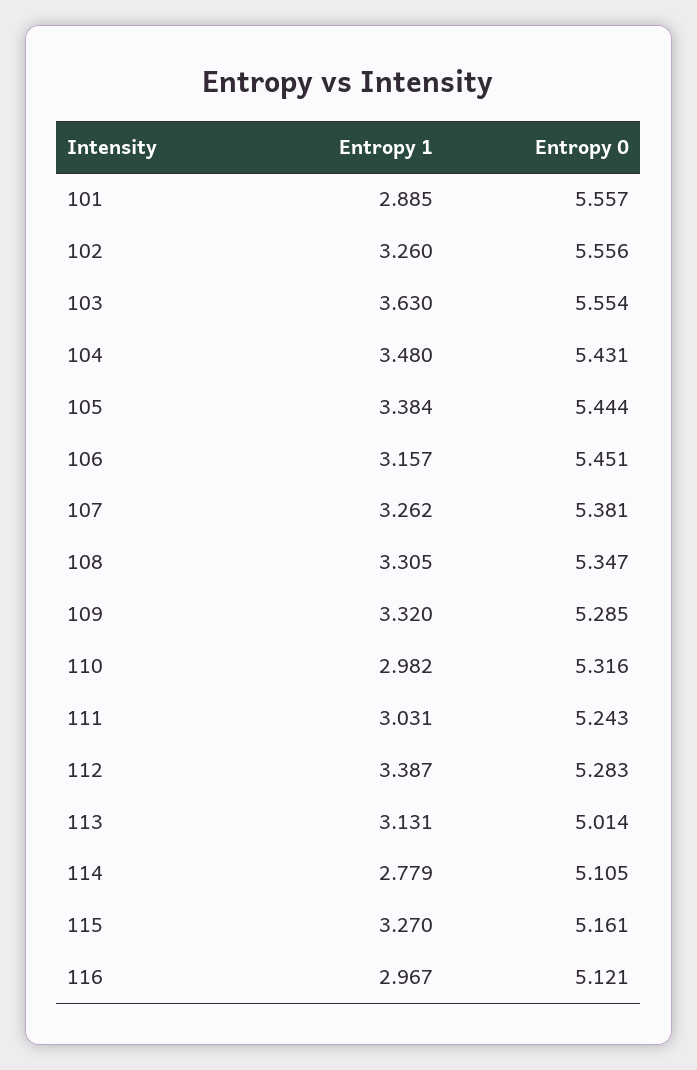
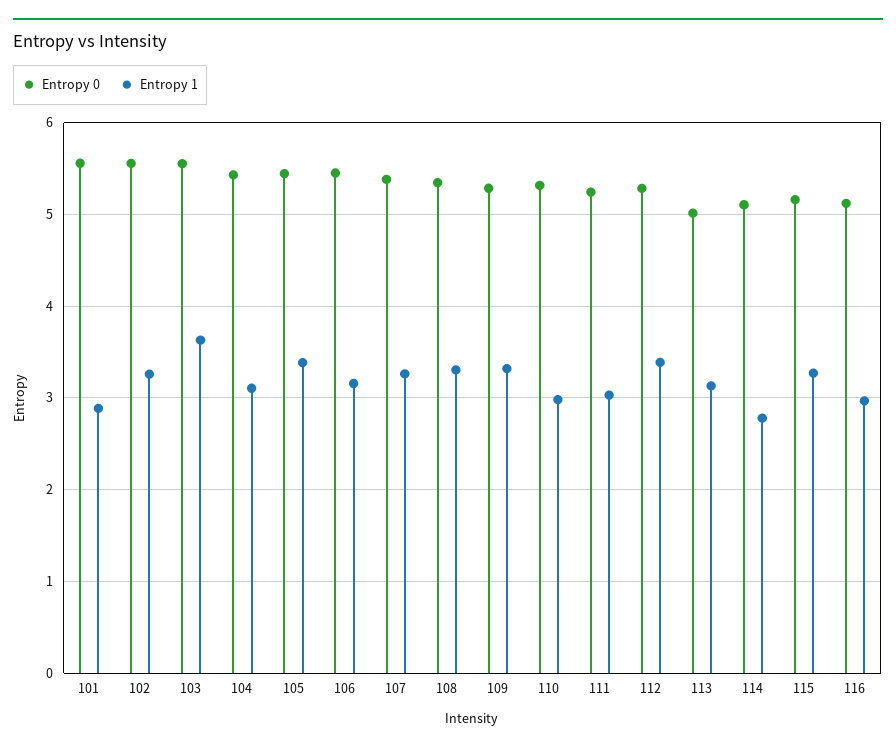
Entropy 1, 104: 3.48 -> 3.1

